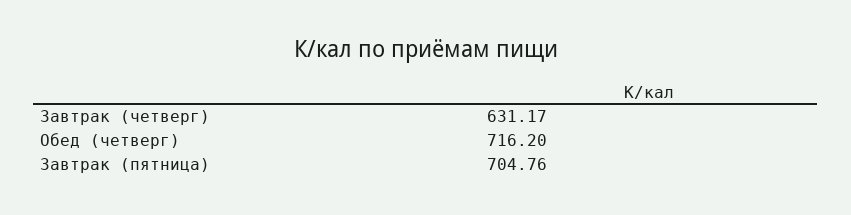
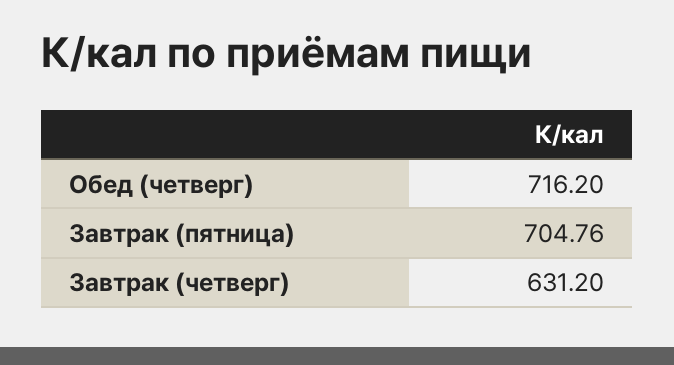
Завтрак (четверг): 631.17 -> 631.2

